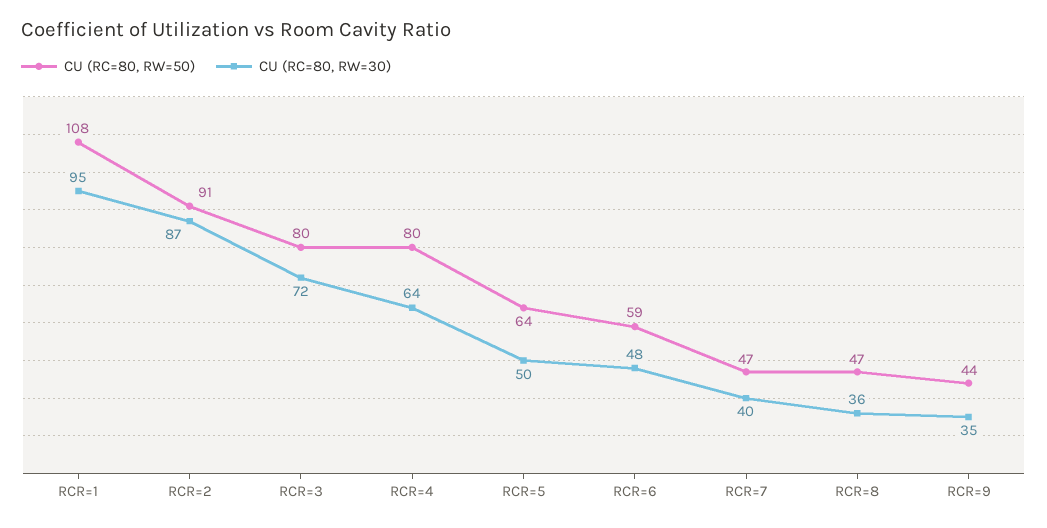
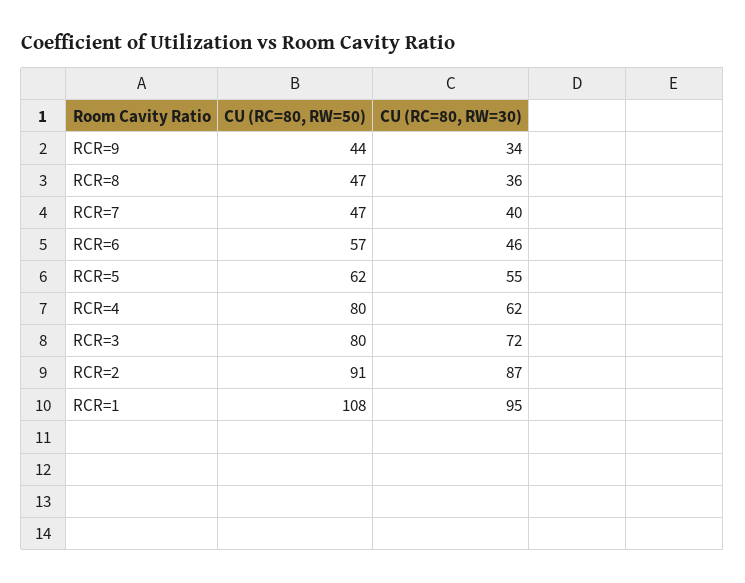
CU (RC=80, RW=30), RCR=4: 64 -> 62
CU (RC=80, RW=50), RCR=5: 64 -> 62
CU (RC=80, RW=30), RCR=5: 50 -> 55
CU (RC=80, RW=50), RCR=6: 59 -> 57
CU (RC=80, RW=30), RCR=6: 48 -> 46
CU (RC=80, RW=30), RCR=9: 35 -> 34

